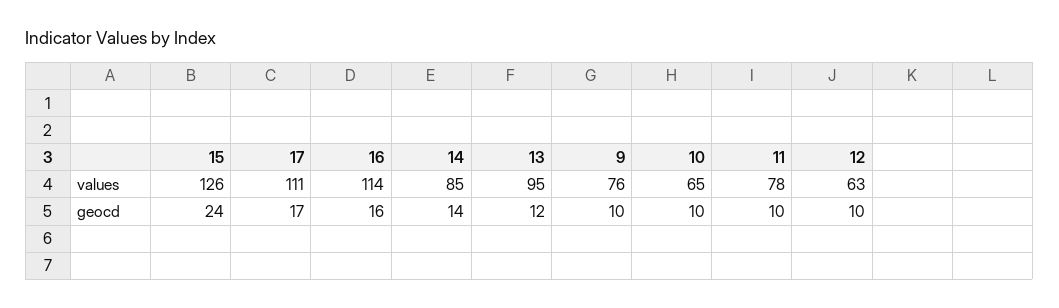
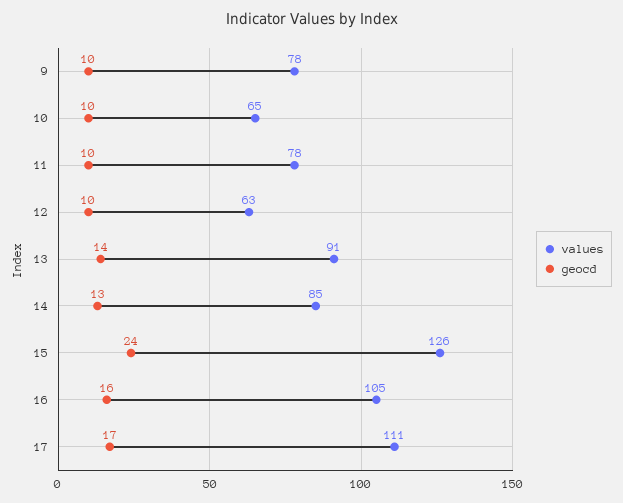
values, 16: 114 -> 105
values, 13: 95 -> 91
values, 9: 76 -> 78
geocd, 14: 14 -> 13
geocd, 13: 12 -> 14

